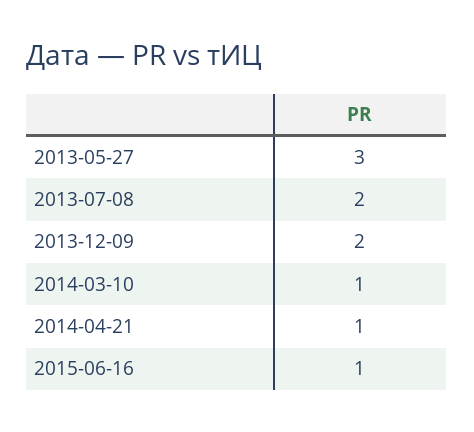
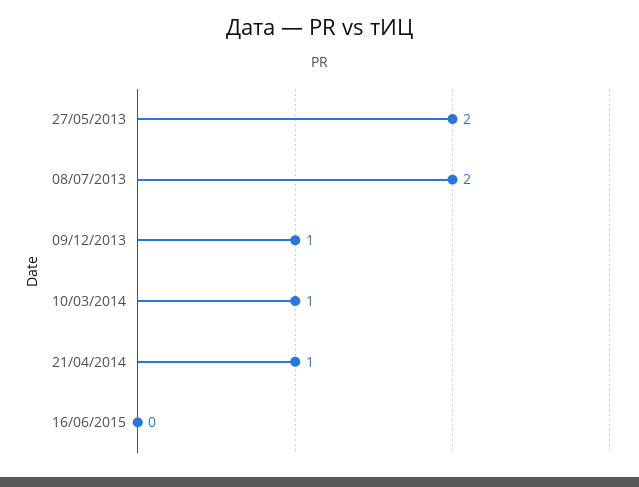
2013-05-27: 3 -> 2
2013-12-09: 2 -> 1
2015-06-16: 1 -> 0

